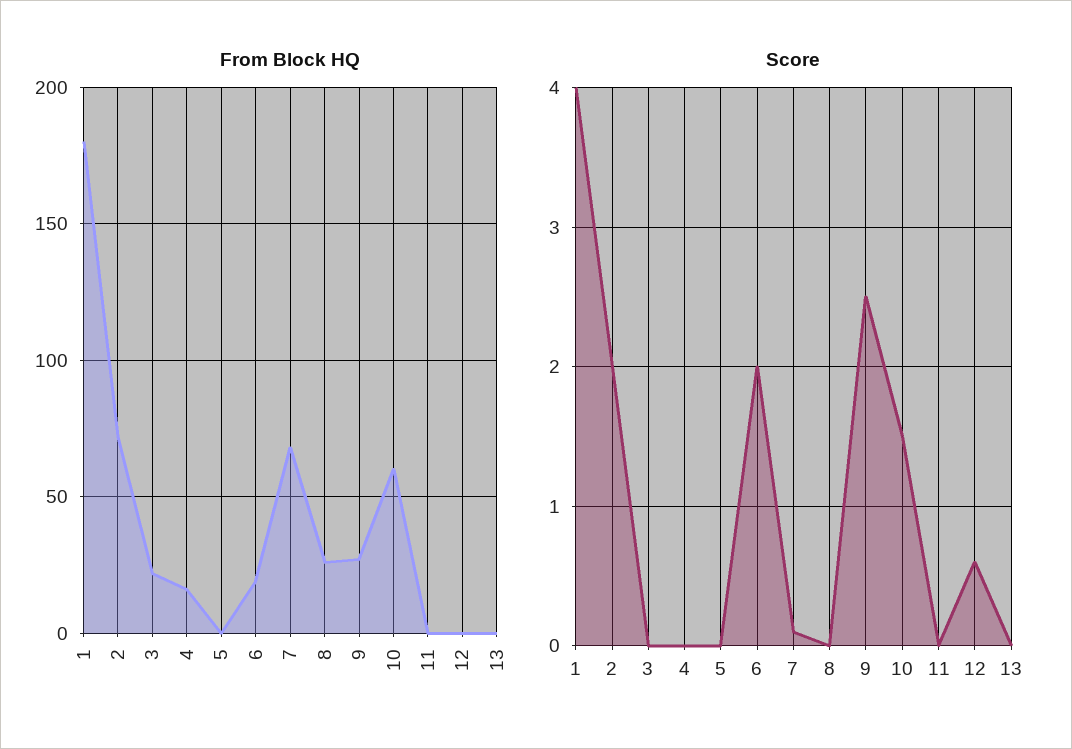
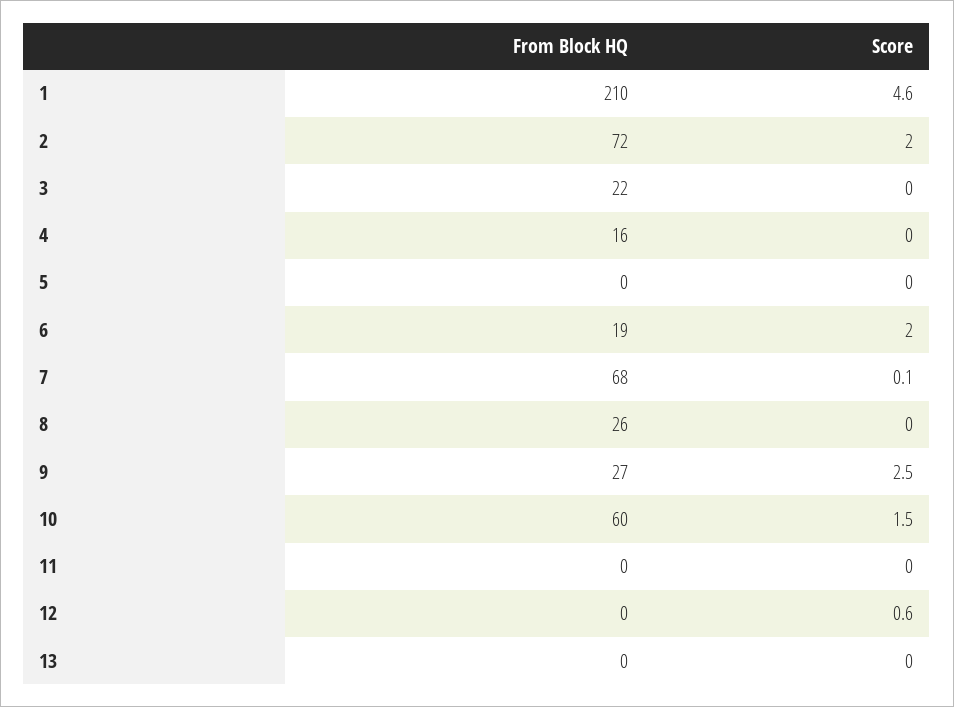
From Block HQ, 1: 180 -> 210
Score, 1: 4 -> 4.6

